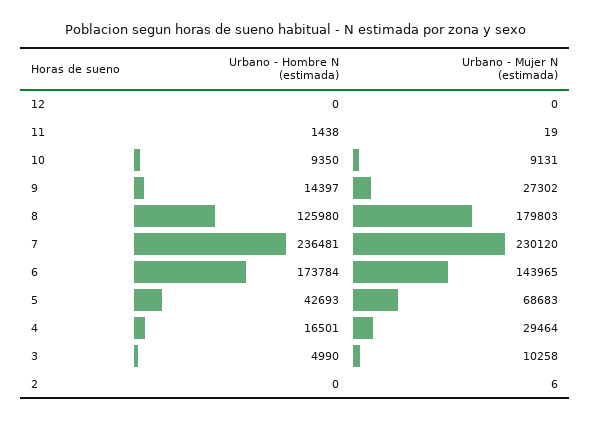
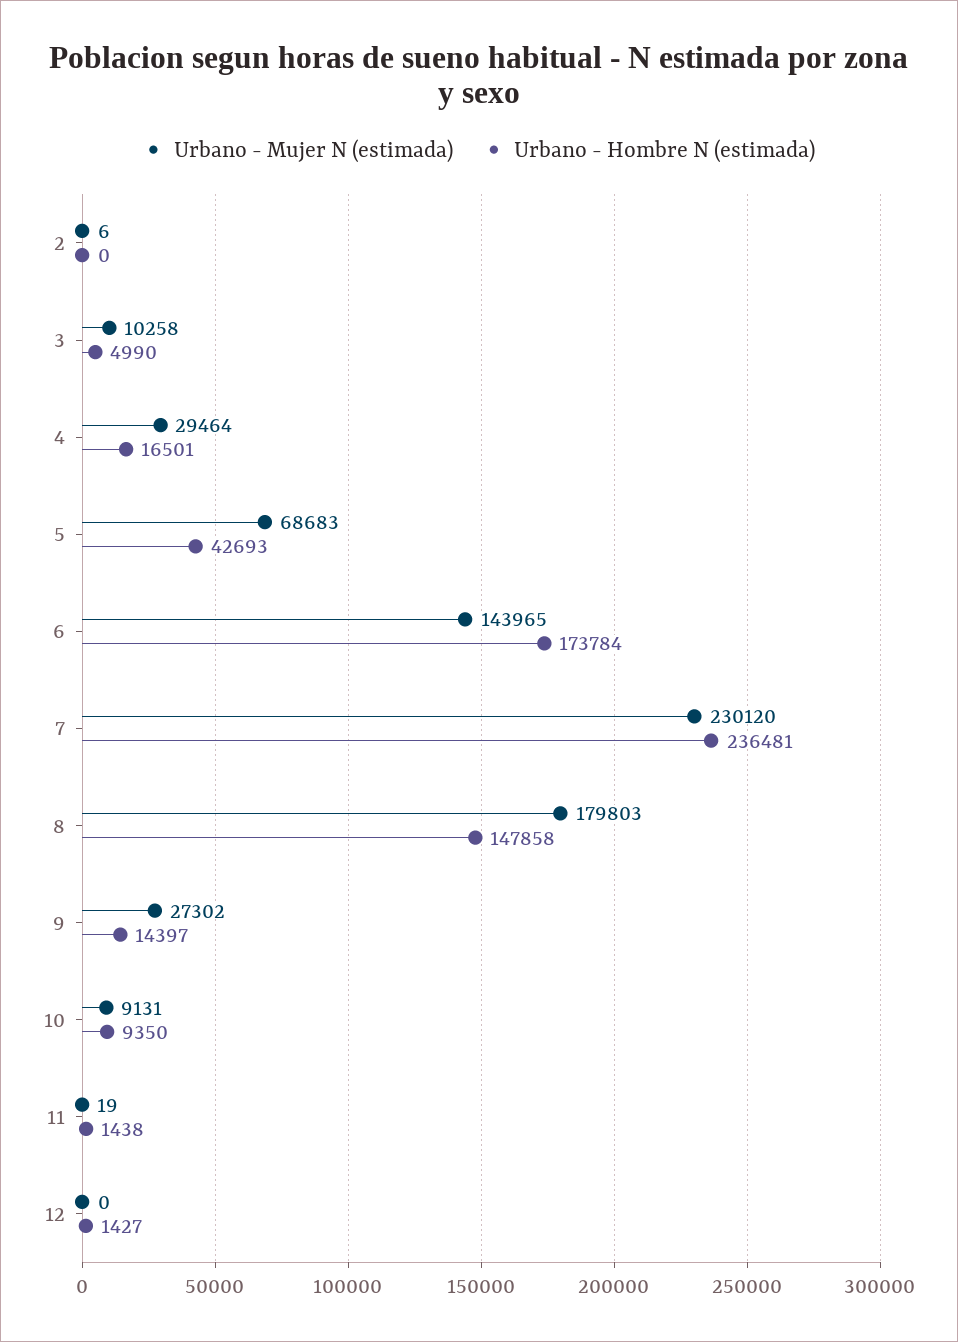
Urbano - Hombre N (estimada), 12: 0 -> 1427
Urbano - Hombre N (estimada), 8: 125980 -> 147858

